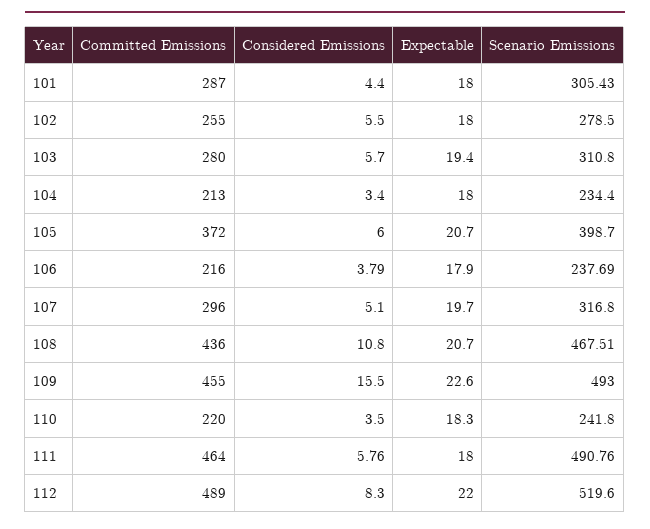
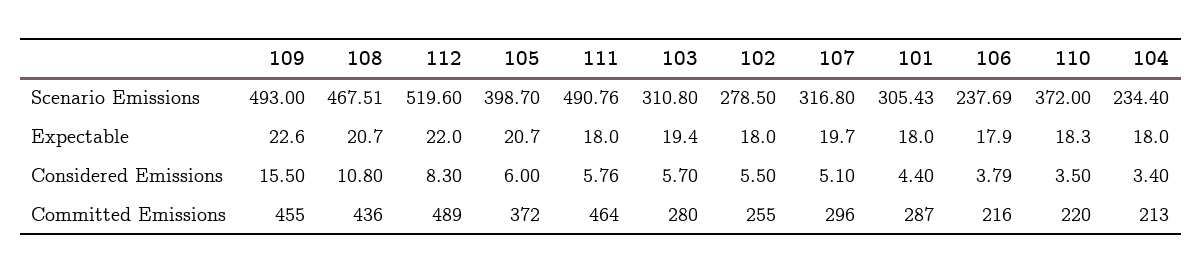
Scenario Emissions, 110: 241.8 -> 372

